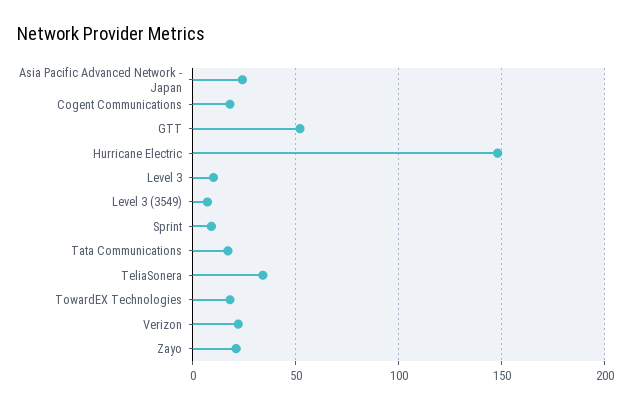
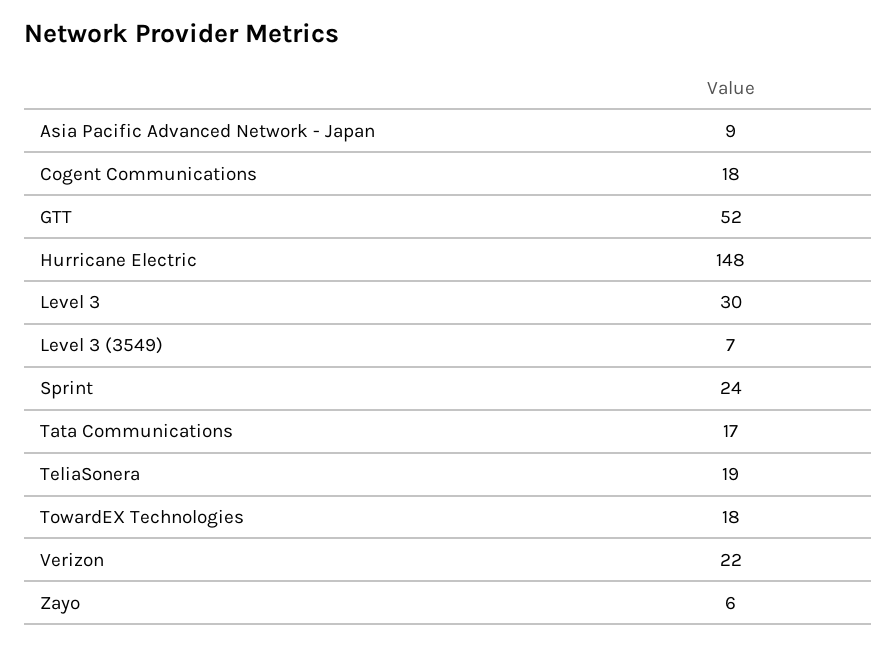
Asia Pacific Advanced Network - Japan: 25 -> 9
Level 3: 10 -> 30
Sprint: 10 -> 24
TeliaSonera: 35 -> 19
Zayo: 20 -> 6

